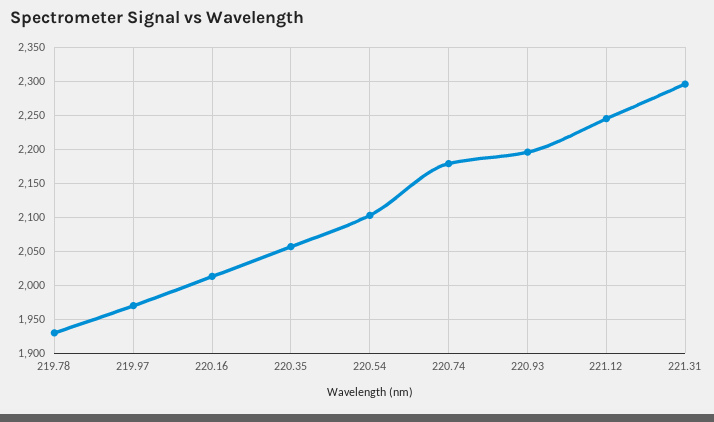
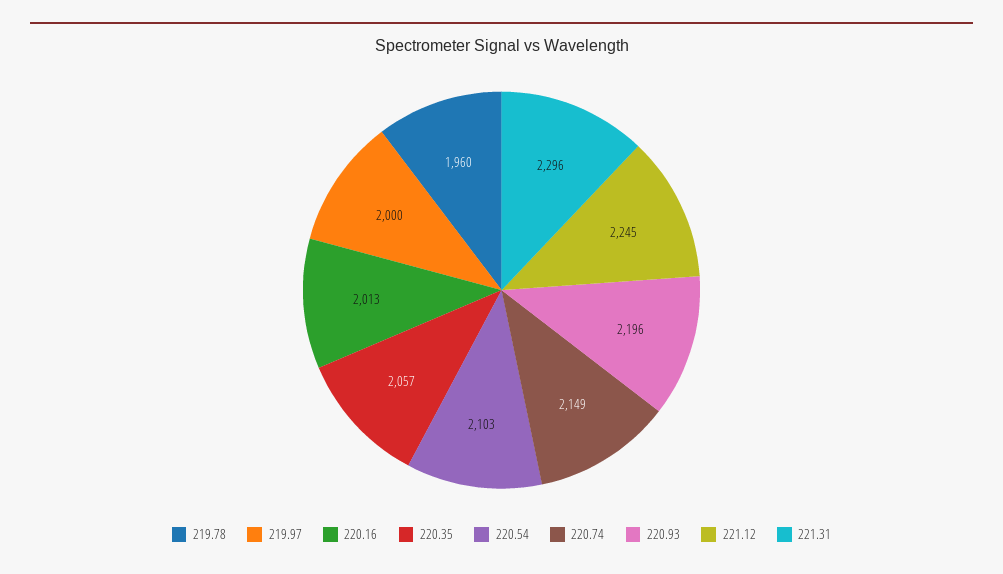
219.78: 1930 -> 1960
219.97: 1970 -> 2000
220.74: 2180 -> 2149

